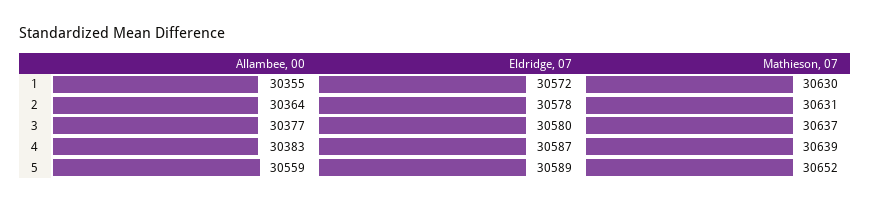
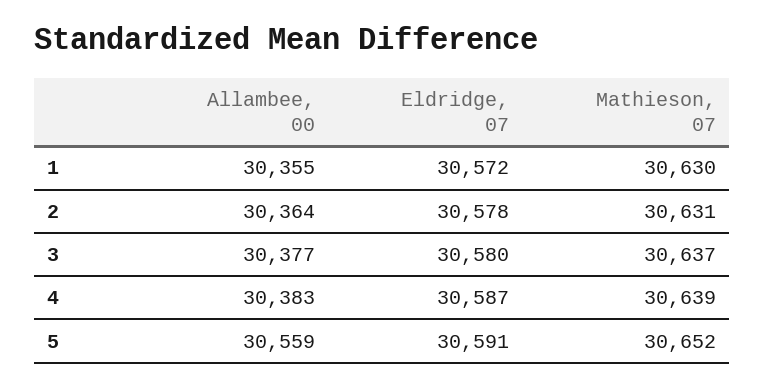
Eldridge, 07, 5: 30589 -> 30591

